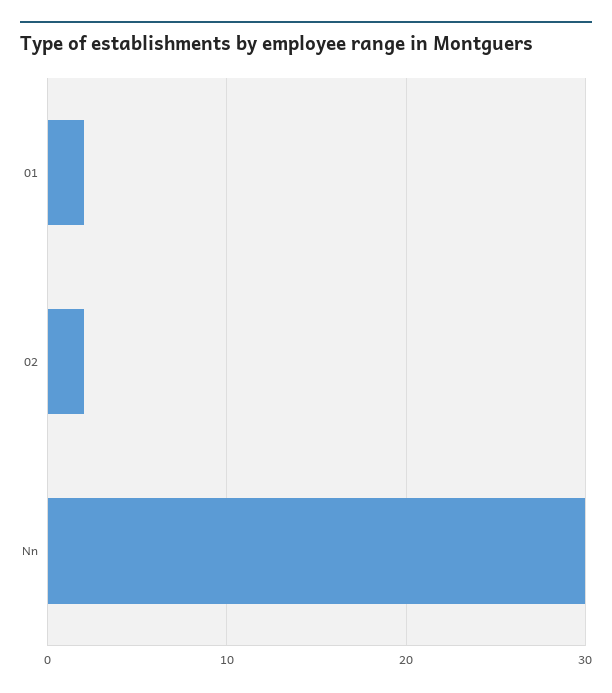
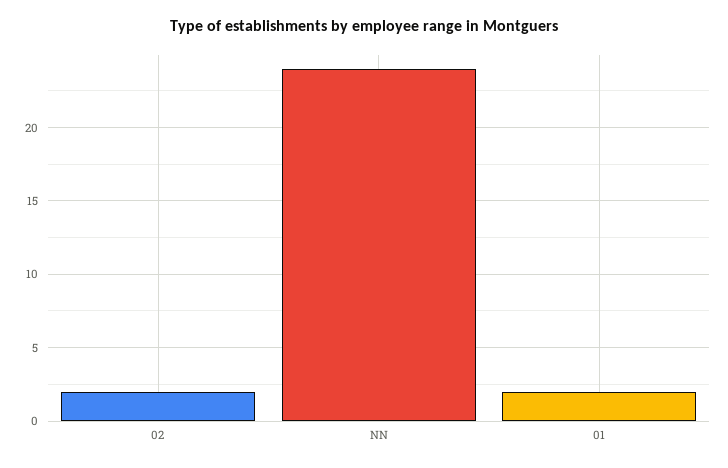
Nn: 30 -> 24

